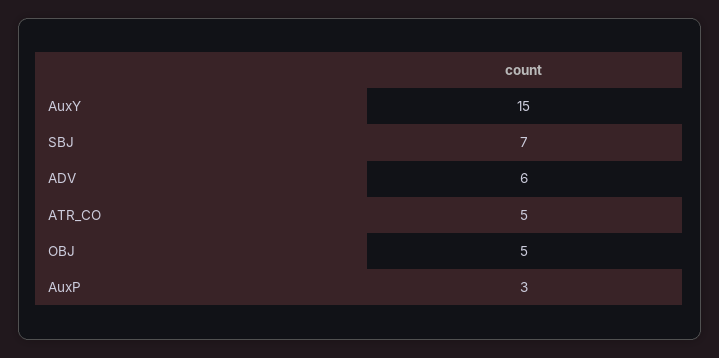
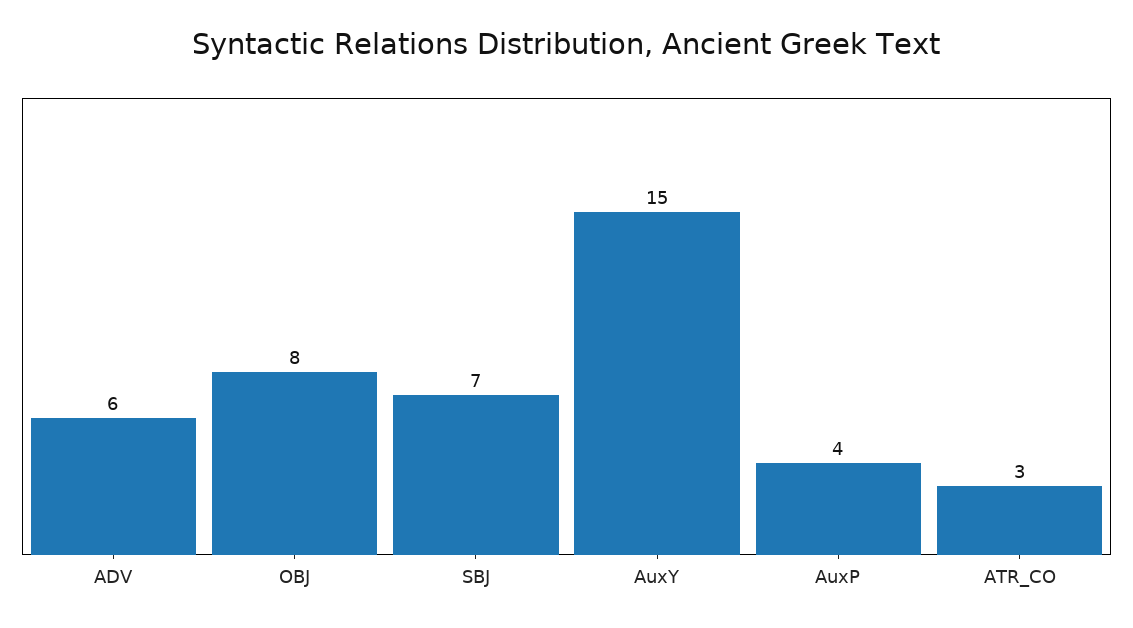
ATR_CO: 5 -> 3
OBJ: 5 -> 8
AuxP: 3 -> 4

